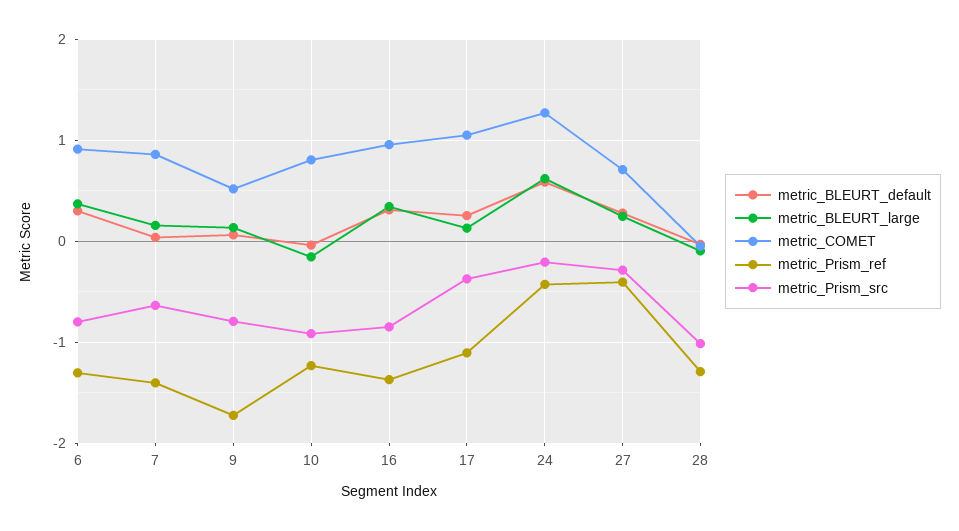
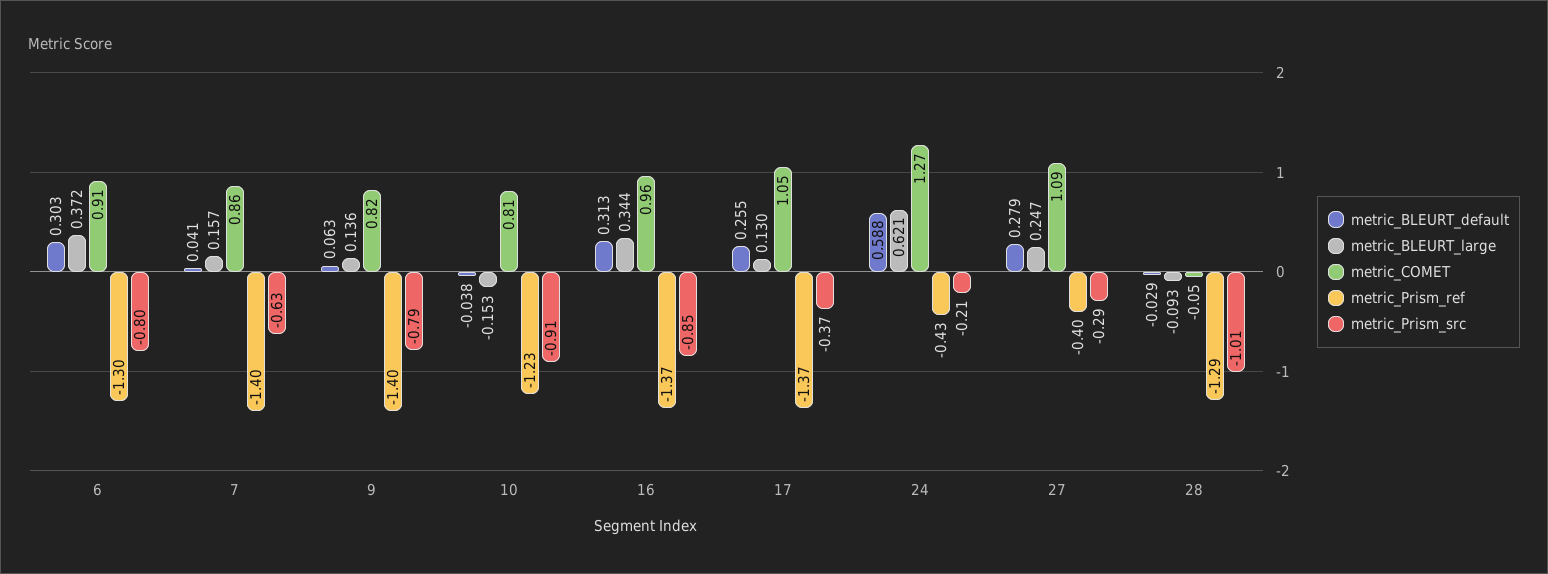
metric_COMET, 9: 0.5 -> 0.82
metric_Prism_ref, 9: -1.7 -> -1.4
metric_Prism_ref, 17: -1.1 -> -1.37
metric_COMET, 27: 0.7 -> 1.09

